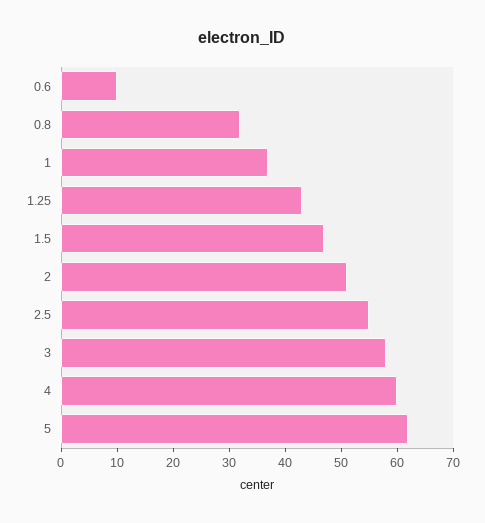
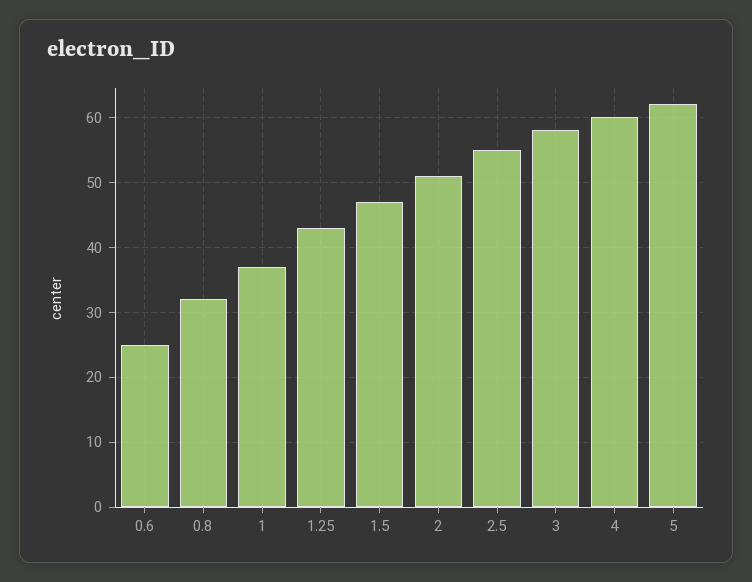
0.6: 10 -> 25

